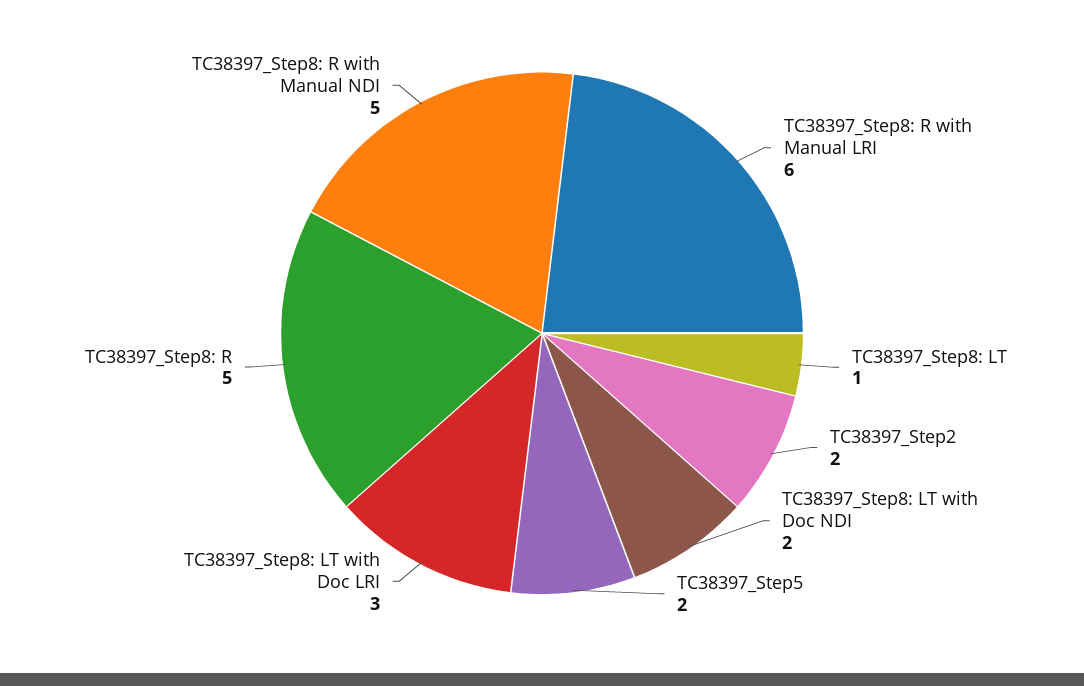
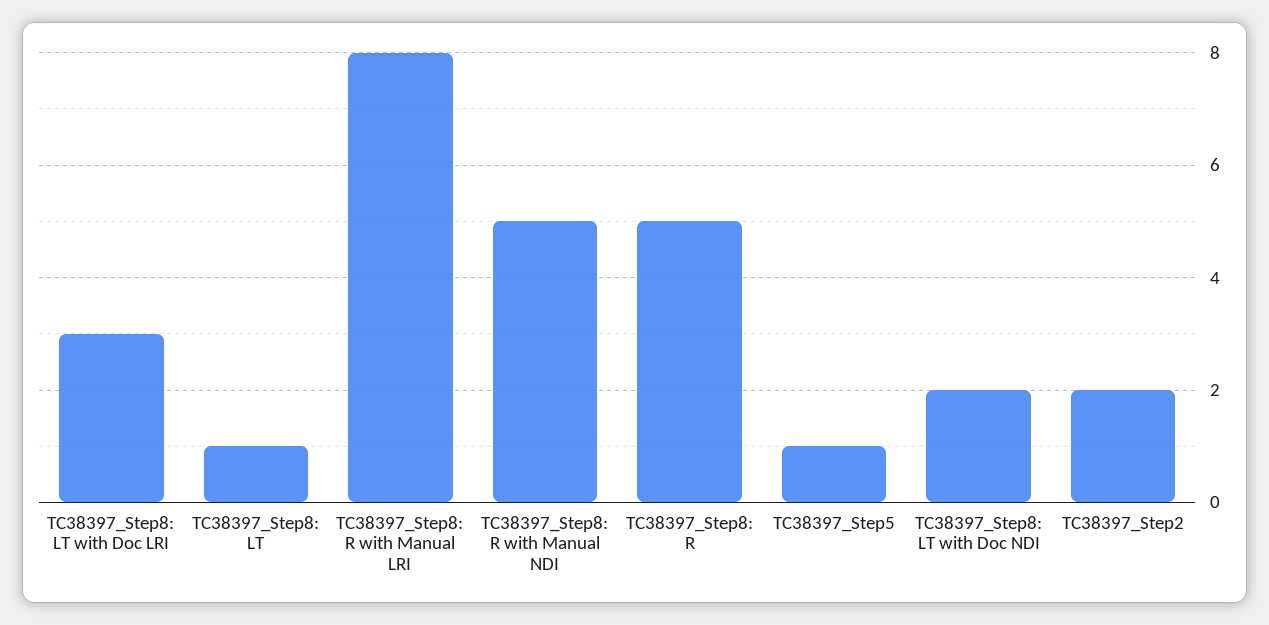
TC38397_Step8: R with Manual LRI: 6 -> 8
TC38397_Step5: 2 -> 1

